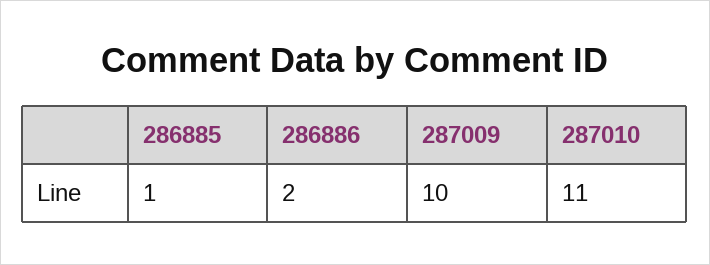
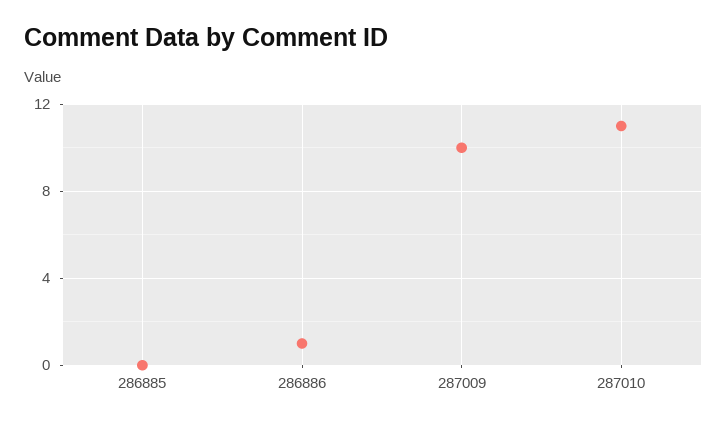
286885: 1 -> 0
286886: 2 -> 1

